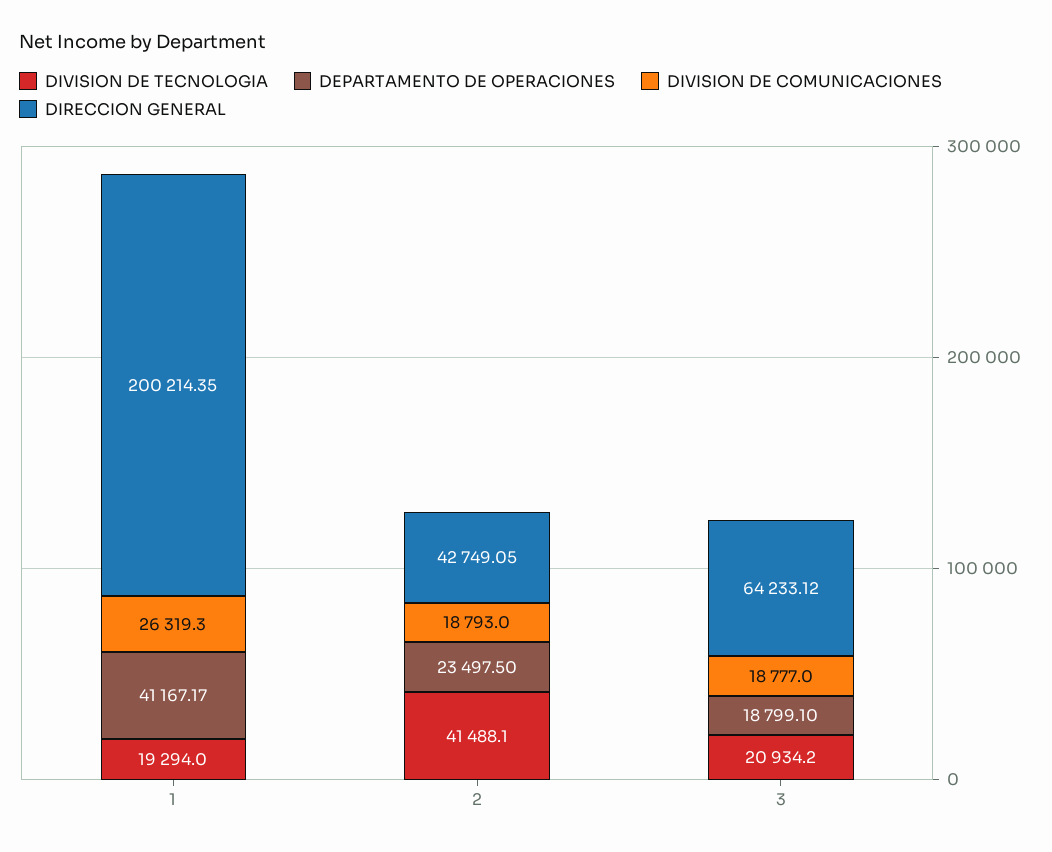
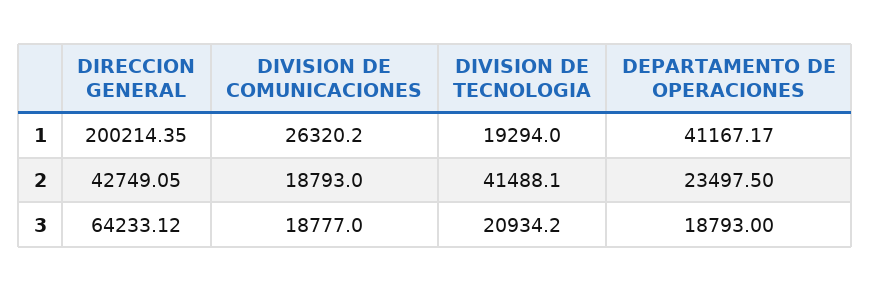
DIVISION DE COMUNICACIONES, 1: 26319.3 -> 26320.2
DEPARTAMENTO DE OPERACIONES, 3: 18799.1 -> 18793

